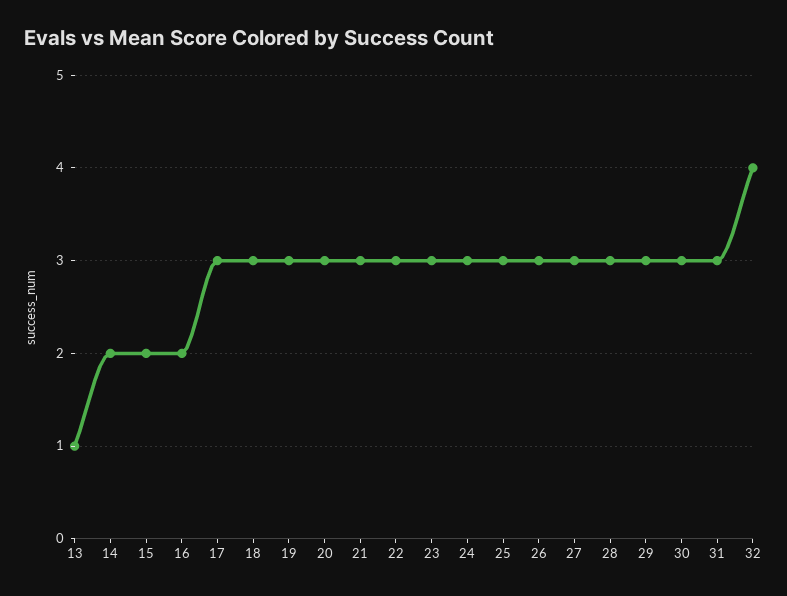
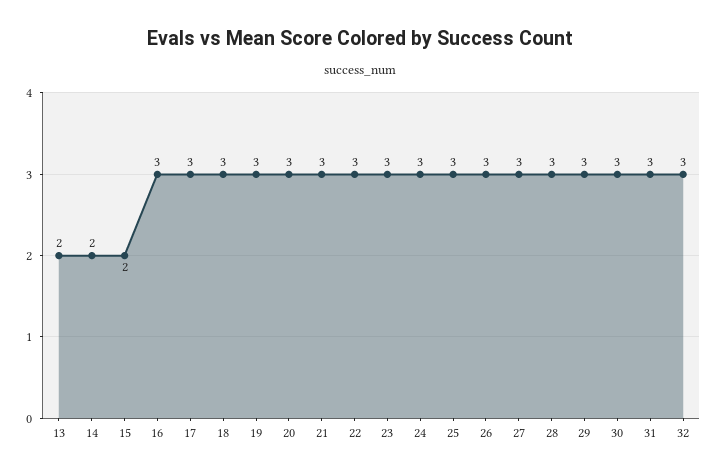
13: 1 -> 2
16: 2 -> 3
32: 4 -> 3

